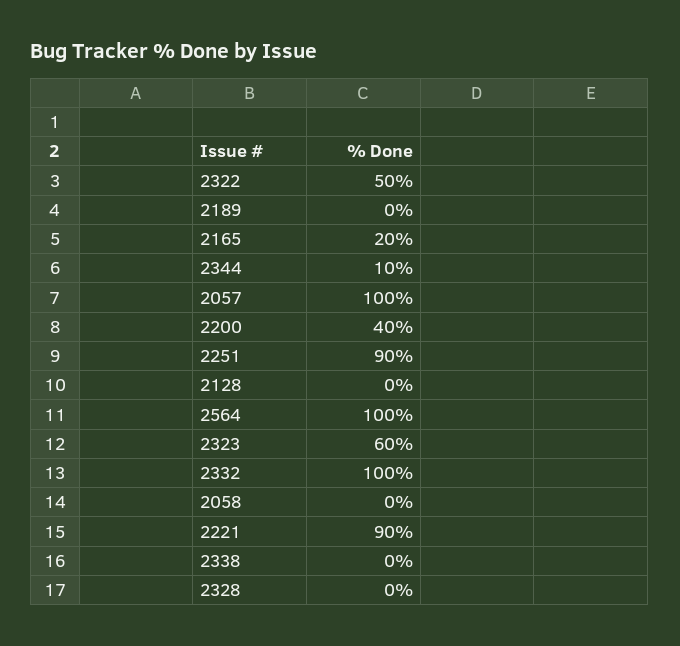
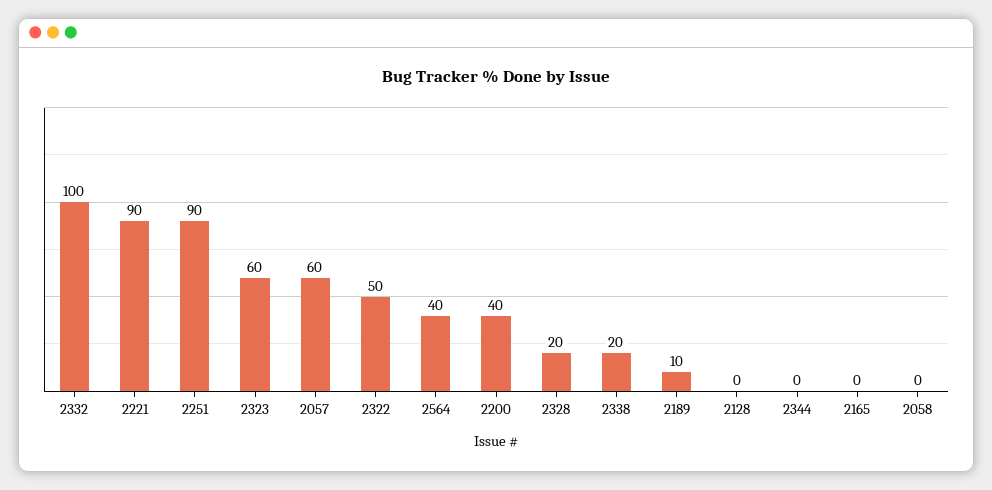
2189: 0 -> 10
2165: 20 -> 0
2344: 10 -> 0
2057: 100 -> 60
2564: 100 -> 40
2338: 0 -> 20
2328: 0 -> 20

